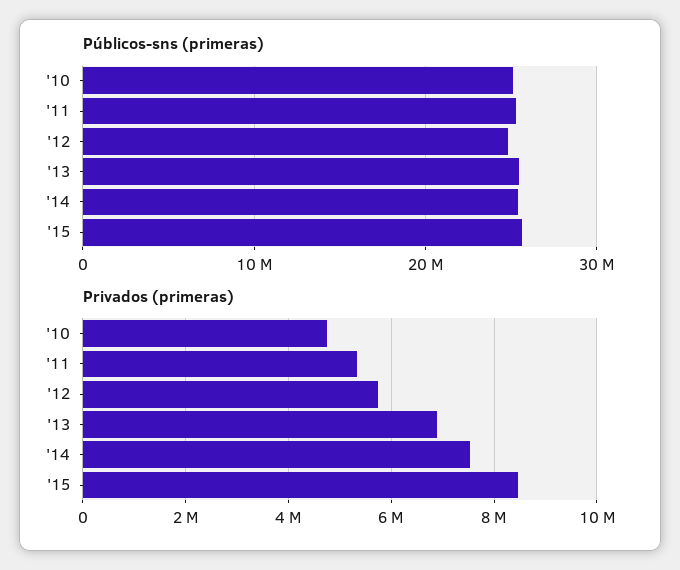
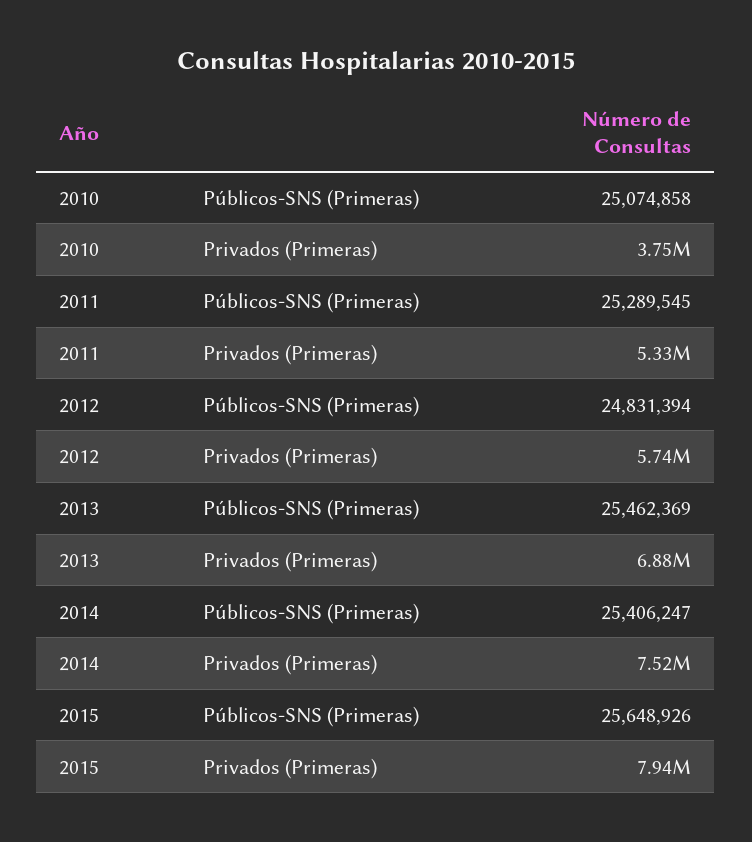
Privados (primeras), '10: 4800000 -> 3750000
Privados (primeras), '15: 8400000 -> 7940000

